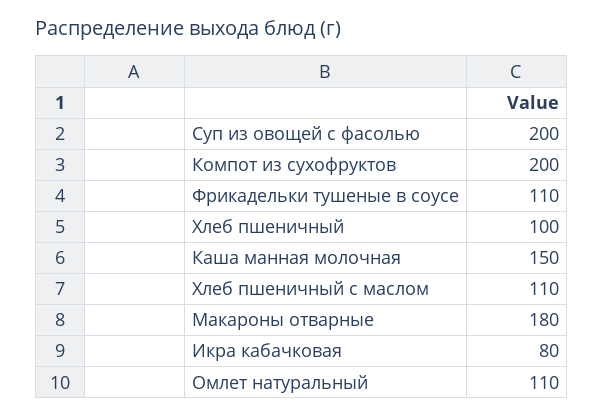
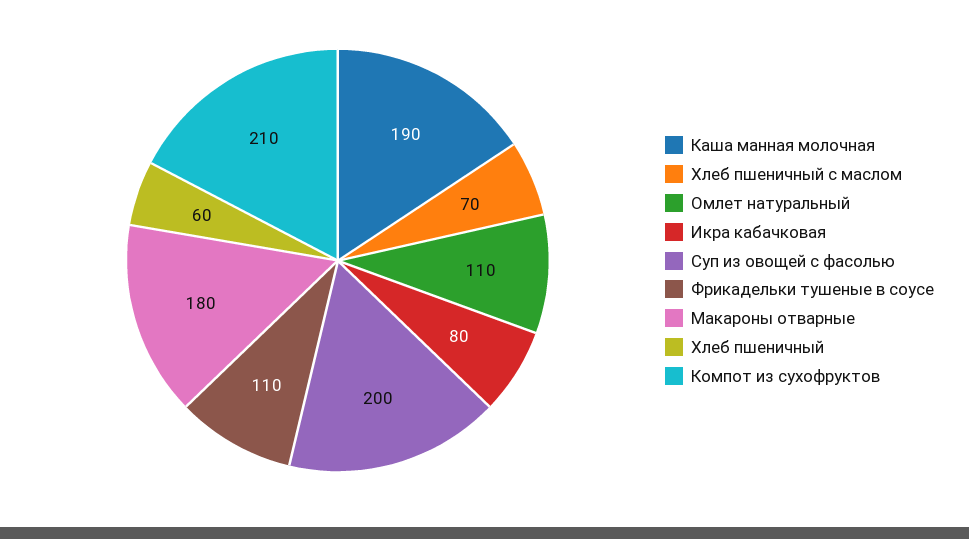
Компот из сухофруктов: 200 -> 210
Хлеб пшеничный: 100 -> 60
Каша манная молочная: 150 -> 190
Хлеб пшеничный с маслом: 110 -> 70

